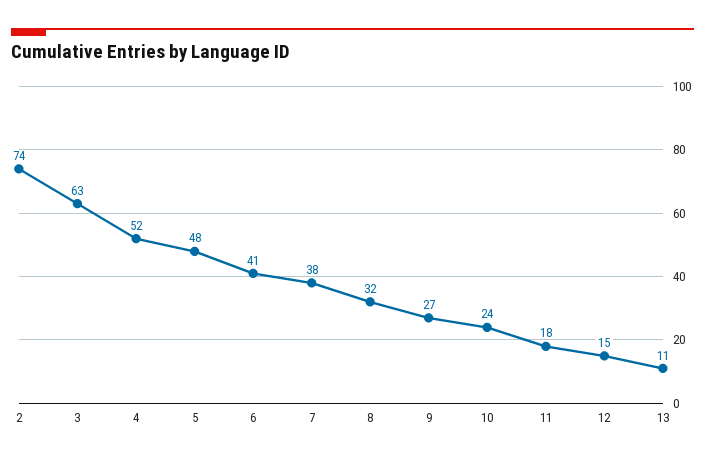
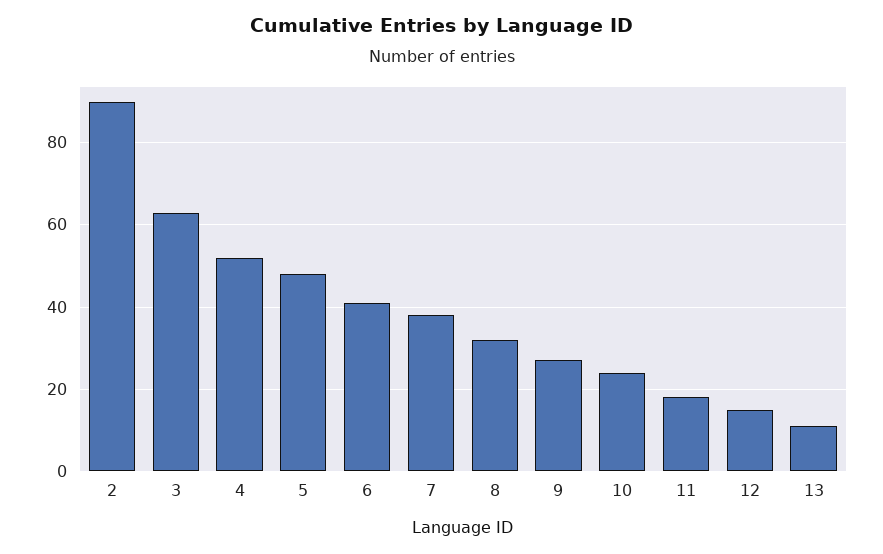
2: 74 -> 90

